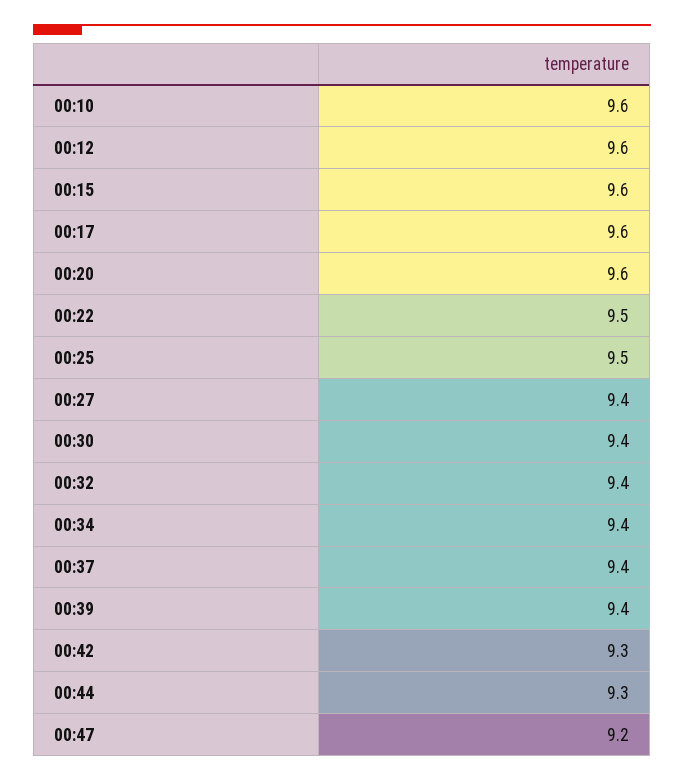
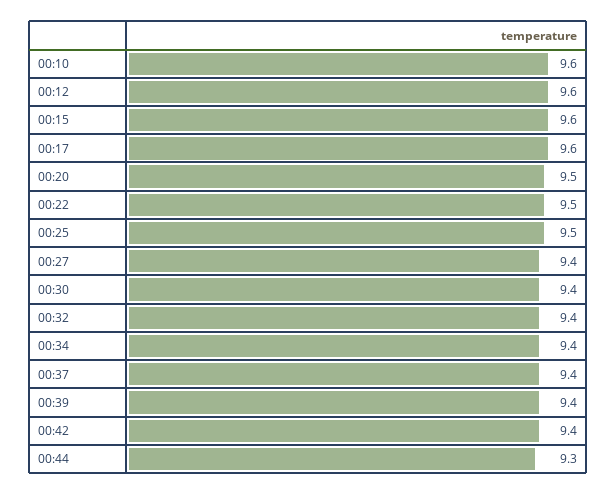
00:20: 9.6 -> 9.5
00:42: 9.3 -> 9.4
00:47: 9.2 -> none

